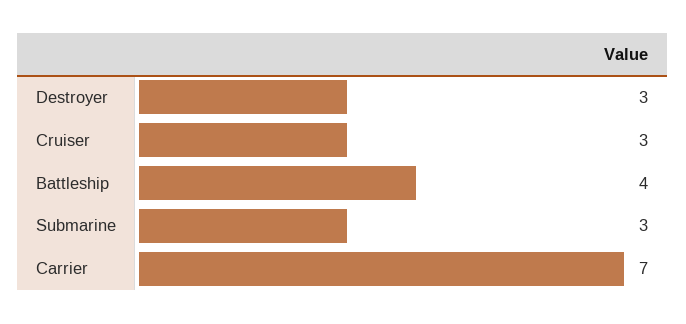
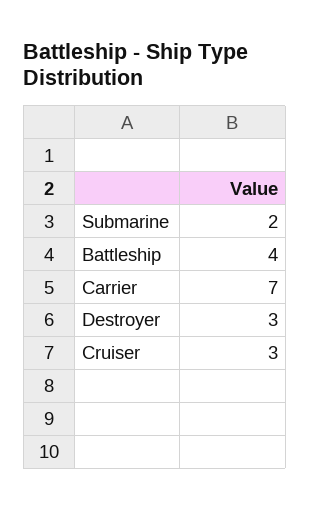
Submarine: 3 -> 2

